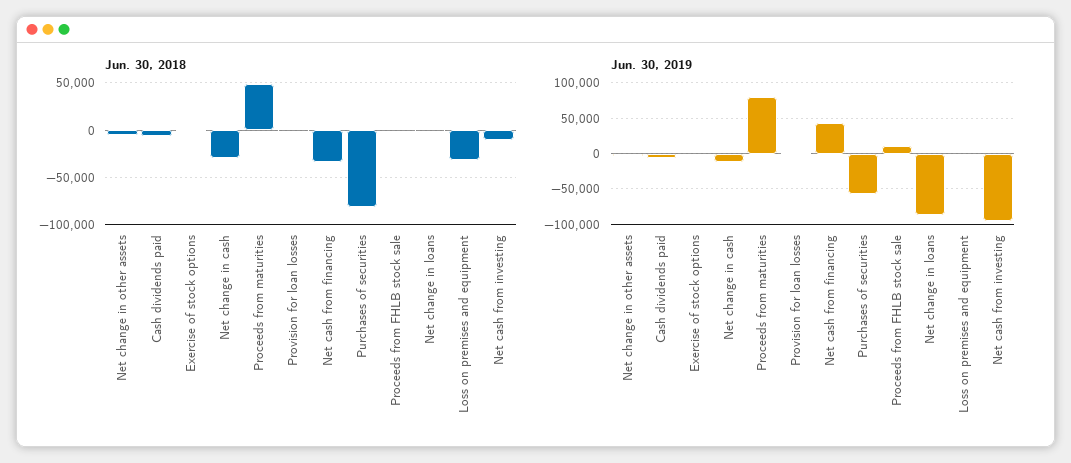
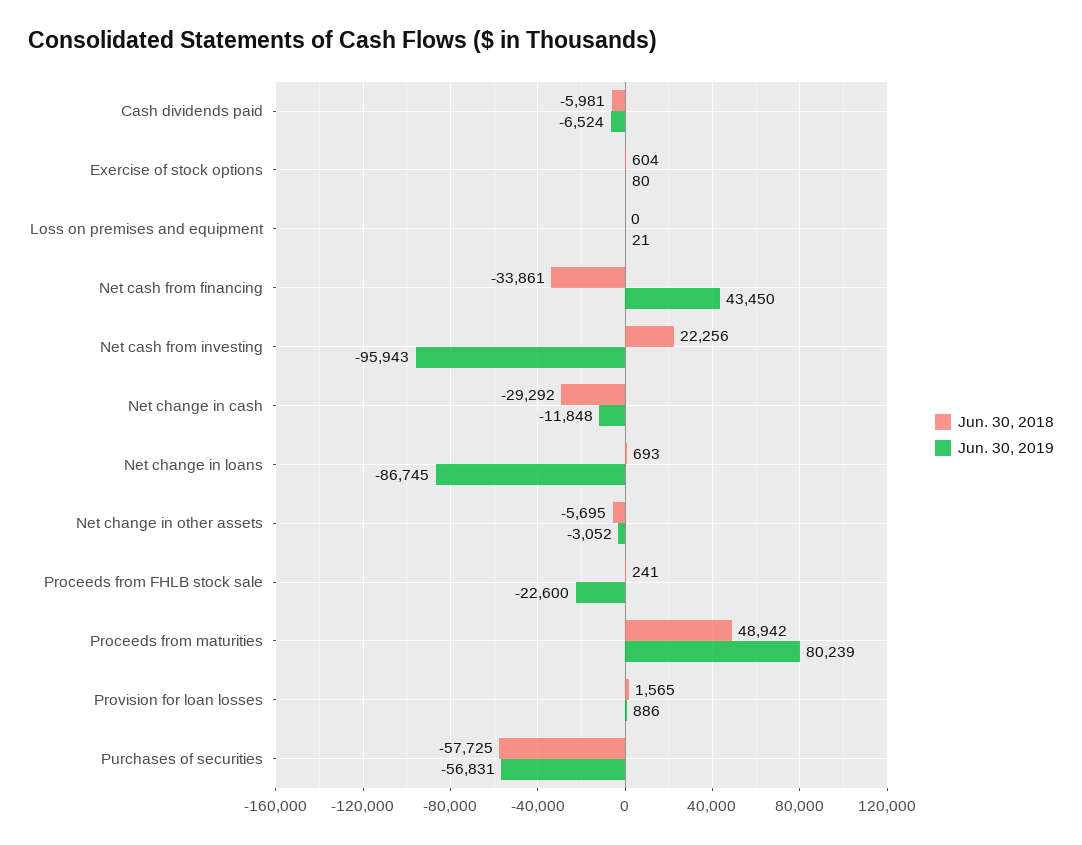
Jun. 30, 2018, Purchases of securities: -80000 -> -57725
Jun. 30, 2018, Loss on premises and equipment: -30000 -> 0
Jun. 30, 2018, Net cash from investing: -10000 -> 22256
Jun. 30, 2019, Proceeds from FHLB stock sale: 10000 -> -22600

